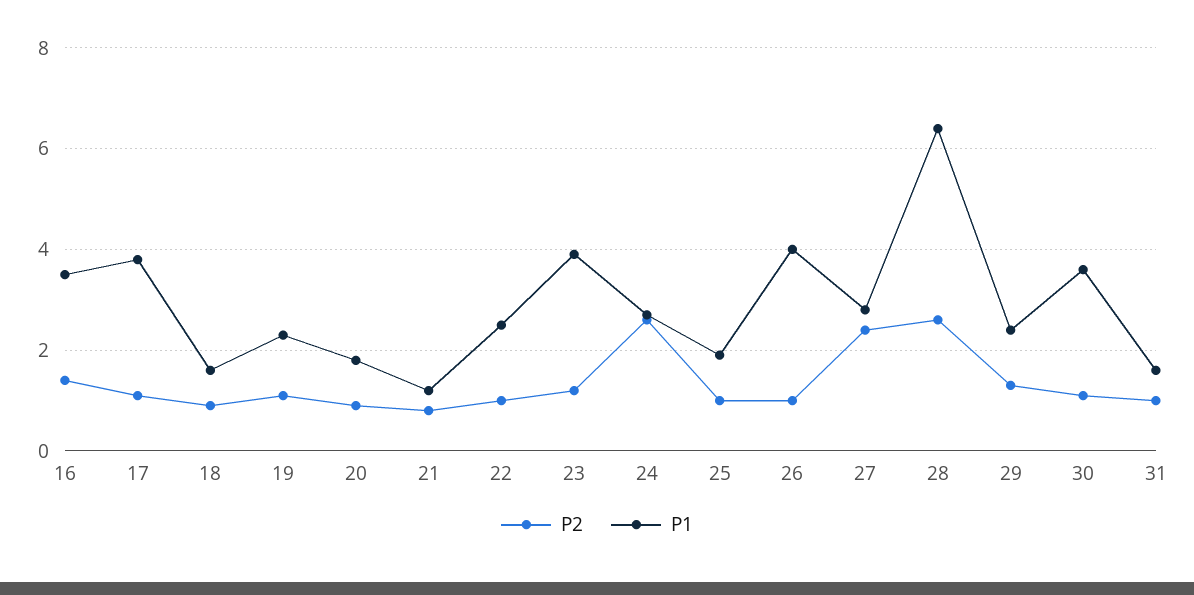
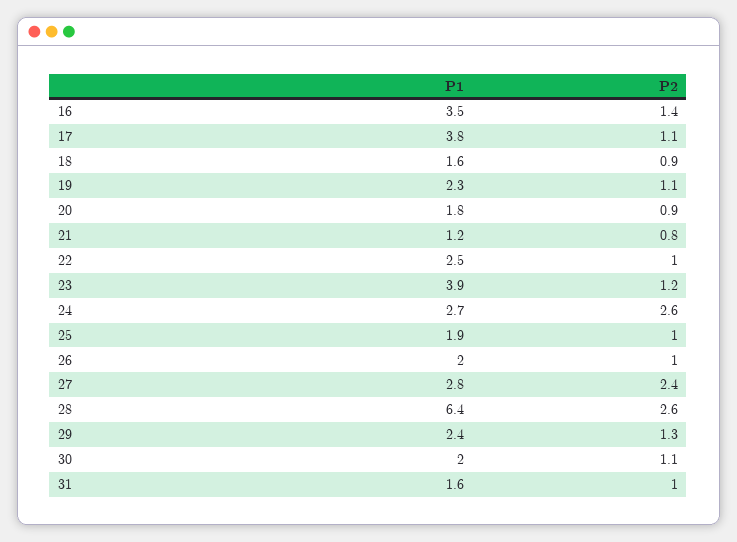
P1, 26: 4 -> 2
P1, 30: 3.5 -> 2

